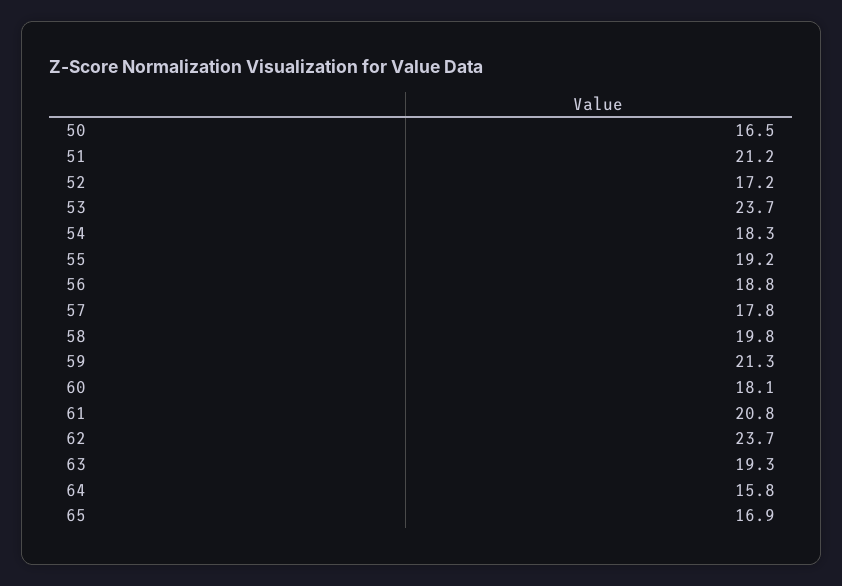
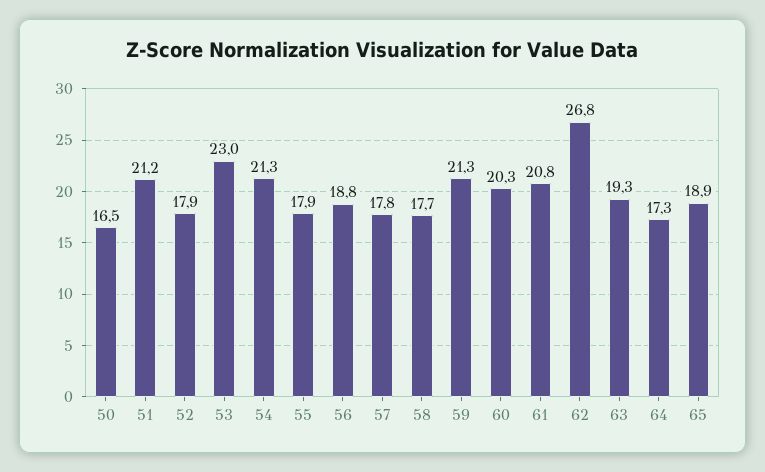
52: 17.2 -> 17.9
53: 23.7 -> 23
54: 18.3 -> 21.3
55: 19.2 -> 17.9
58: 19.8 -> 17.7
60: 18.1 -> 20.3
62: 23.7 -> 26.8
64: 15.8 -> 17.3
65: 16.9 -> 18.9

